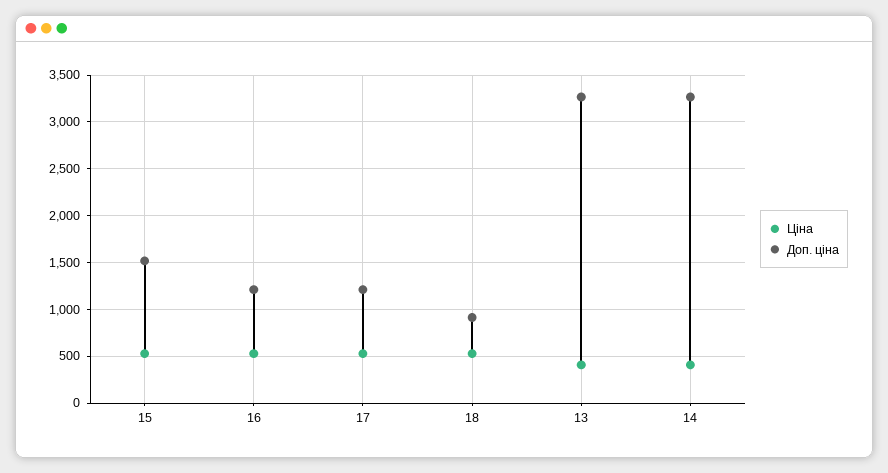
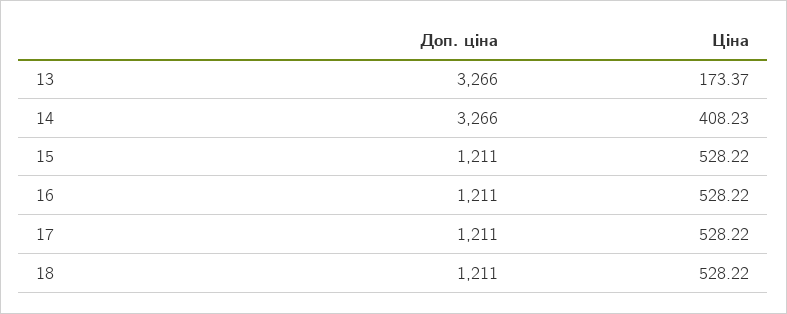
Доп. ціна, 15: 1500 -> 1211
Доп. ціна, 18: 900 -> 1211
Ціна, 13: 400 -> 173.37

